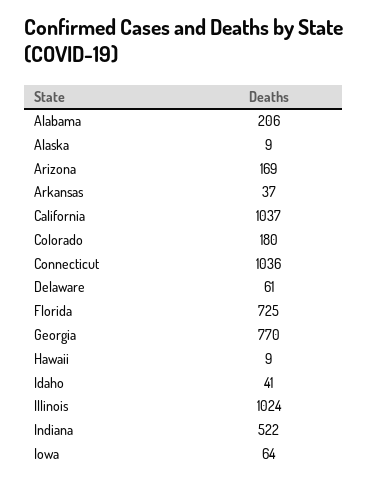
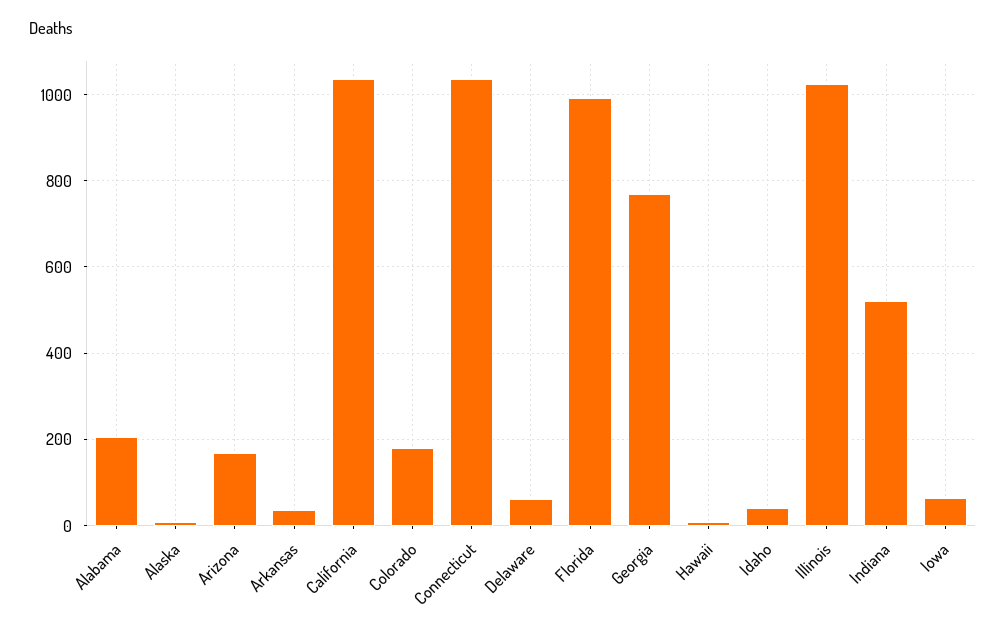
Florida: 725 -> 1000

